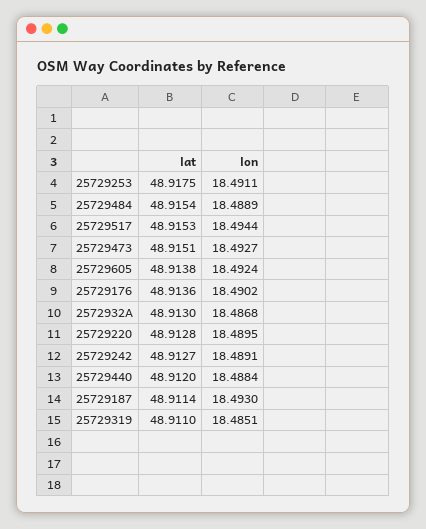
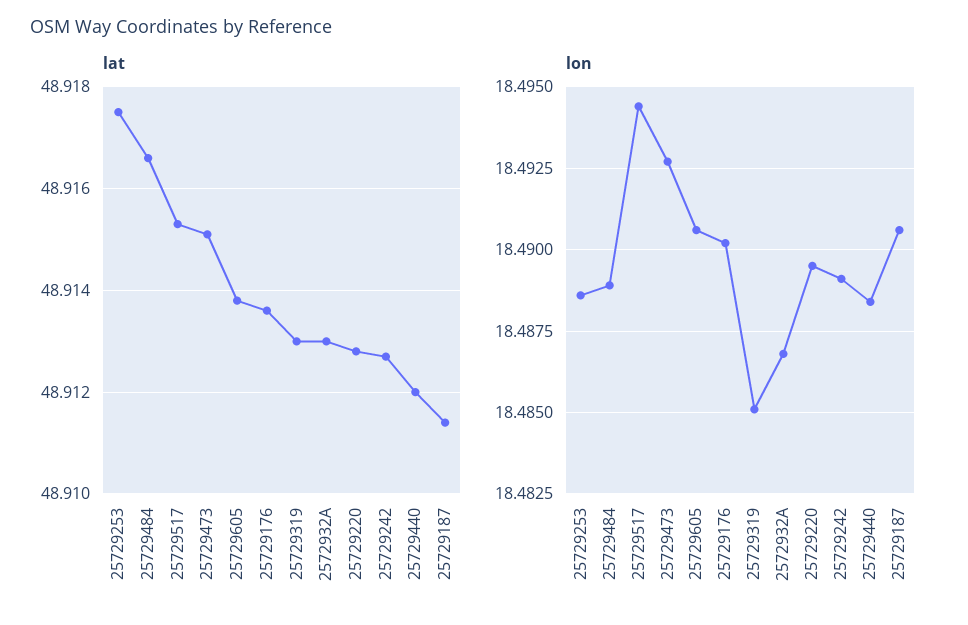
lon, 25729253: 18.4911 -> 18.4885
lat, 25729484: 48.9154 -> 48.9165
lon, 25729605: 18.4924 -> 18.4905
lon, 25729187: 18.493 -> 18.4905
lat, 25729319: 48.911 -> 48.913

